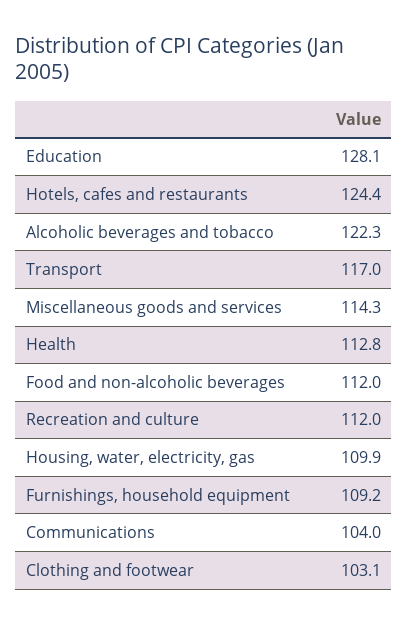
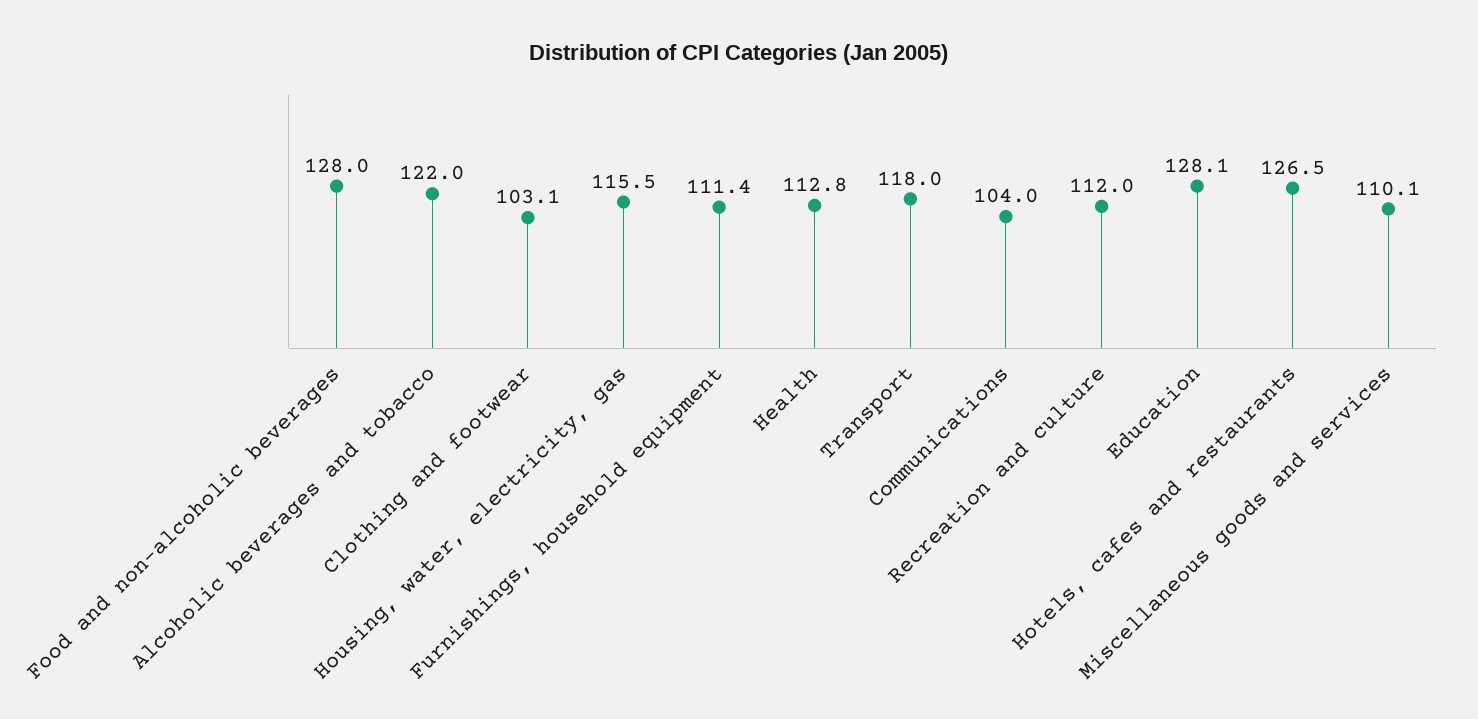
Hotels, cafes and restaurants: 124.4 -> 126.5
Alcoholic beverages and tobacco: 122.3 -> 122
Transport: 117 -> 118
Miscellaneous goods and services: 114.3 -> 110.1
Food and non-alcoholic beverages: 112 -> 128
Housing, water, electricity, gas: 109.9 -> 115.5
Furnishings, household equipment: 109.2 -> 111.4

